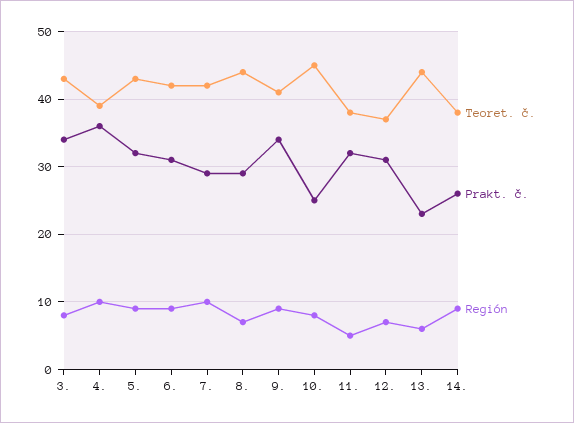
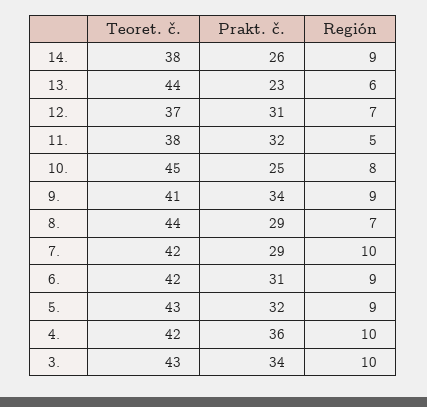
Región, 3.: 8 -> 10
Teoret. č., 4.: 39 -> 42

